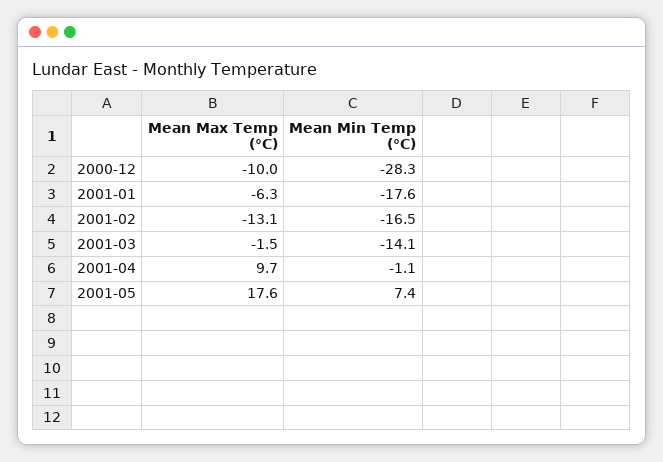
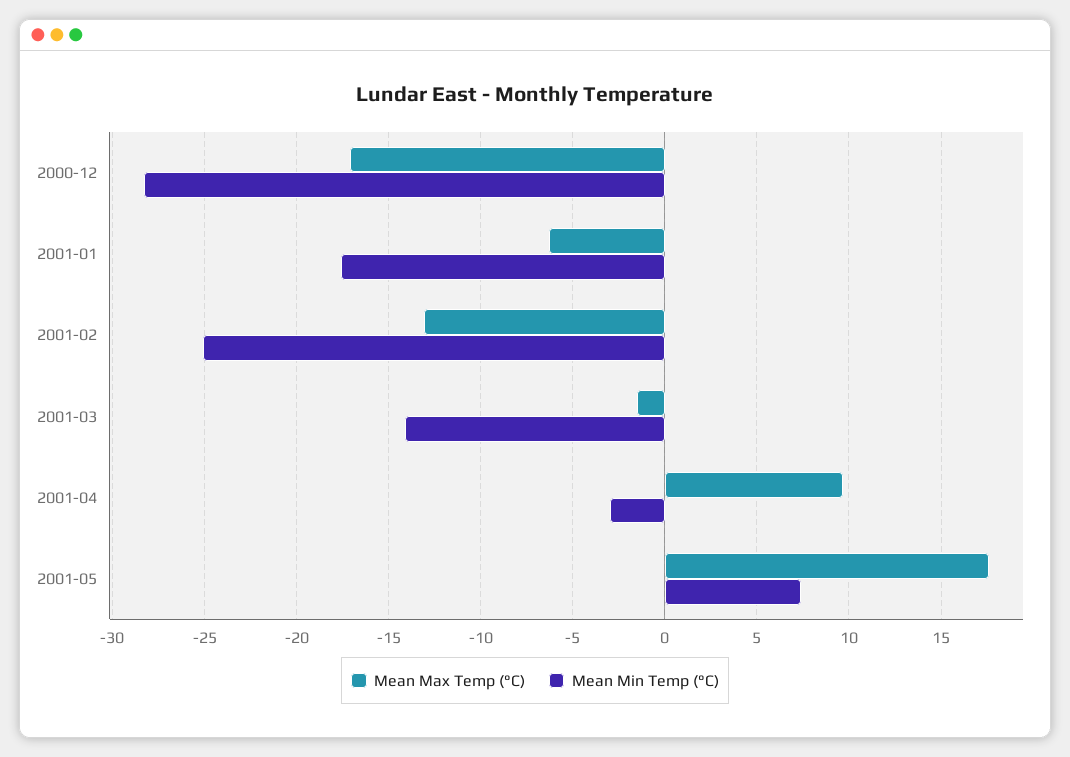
Mean Max Temp (°C), 2000-12: -10 -> -17
Mean Min Temp (°C), 2001-02: -16.5 -> -25
Mean Min Temp (°C), 2001-04: -1.1 -> -3

